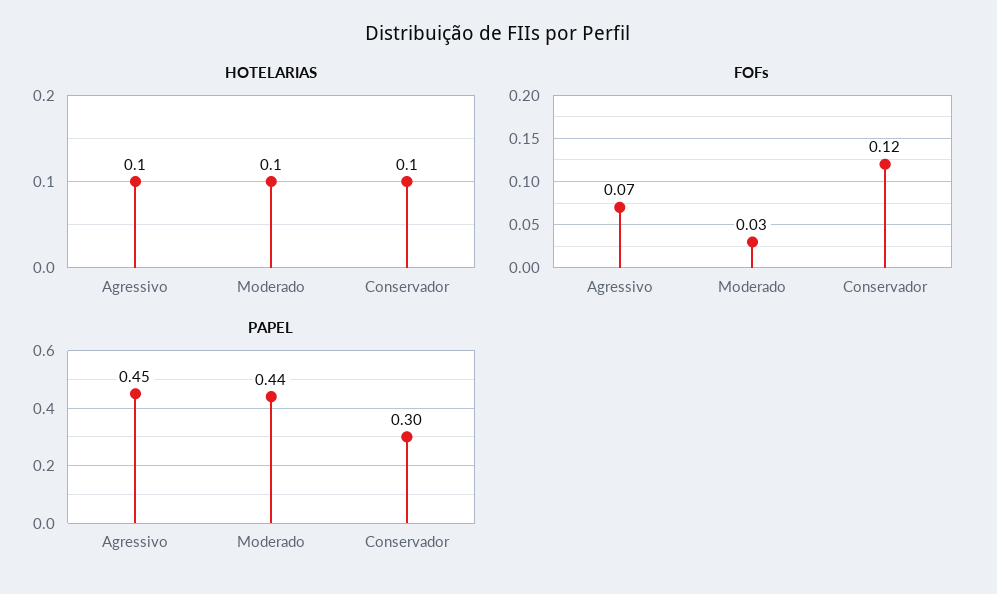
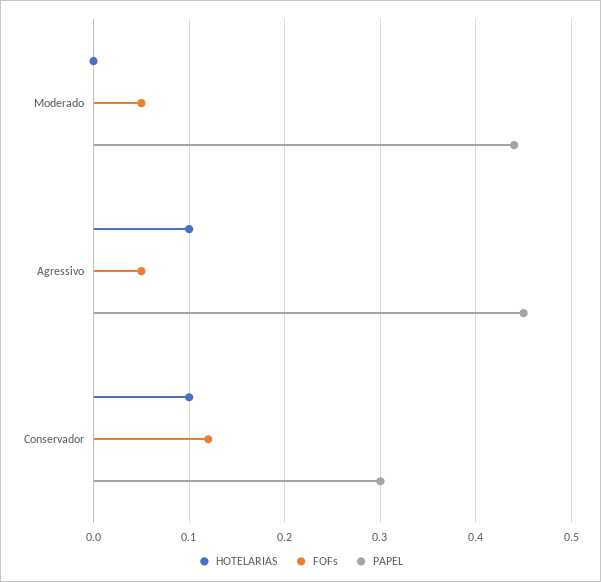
HOTELARIAS, Moderado: 0.1 -> 0
FOFs, Agressivo: 0.07 -> 0.05
FOFs, Moderado: 0.03 -> 0.05

